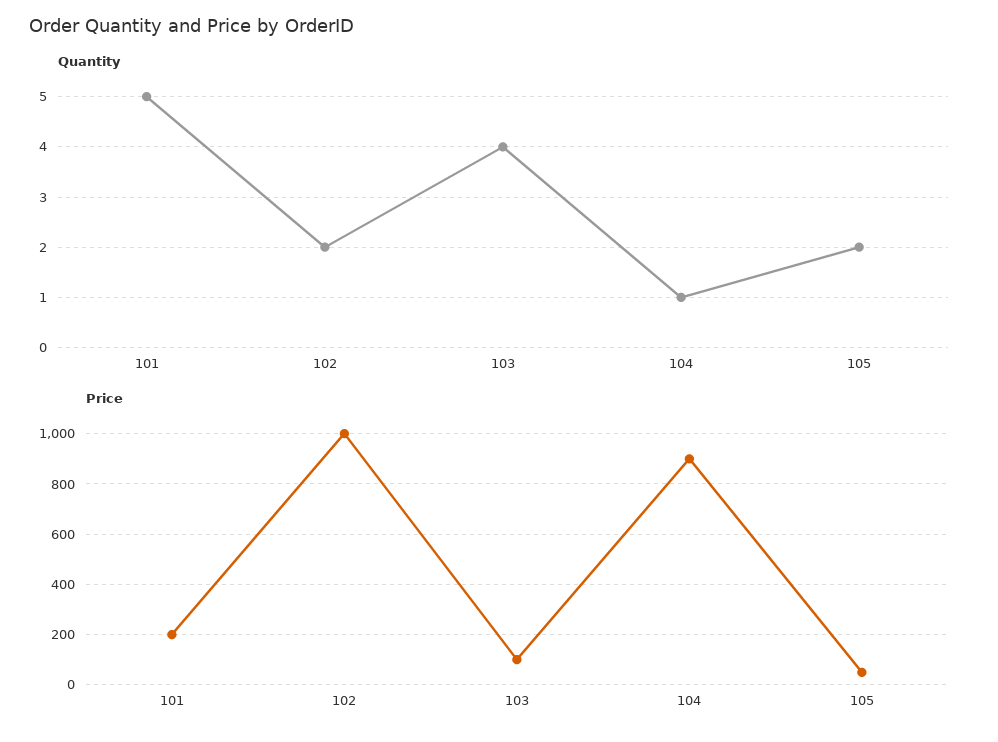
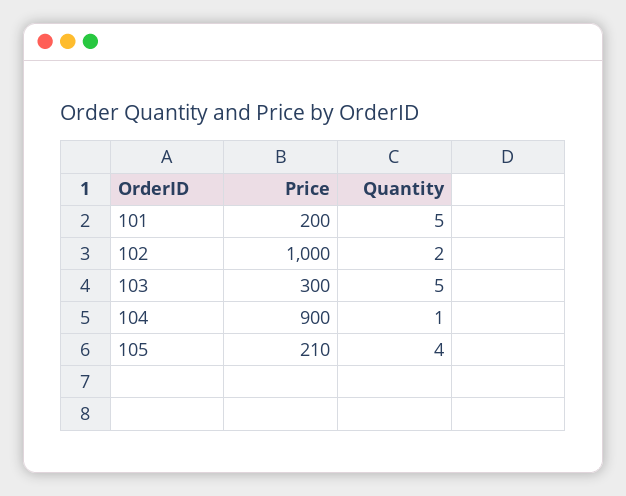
Quantity, 103: 4 -> 5
Quantity, 105: 2 -> 4
Price, 103: 100 -> 300
Price, 105: 50 -> 210

